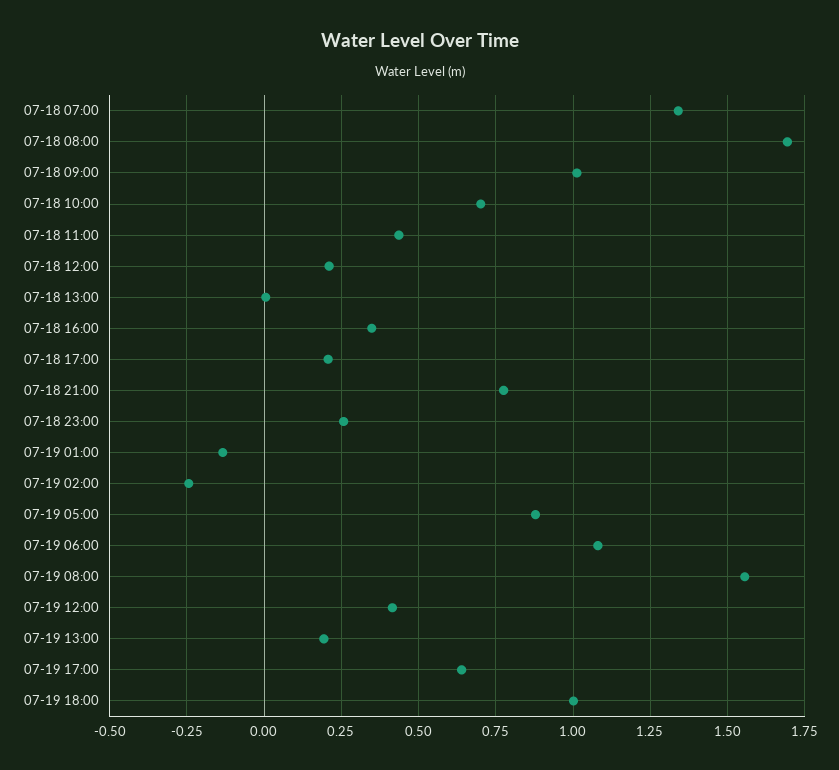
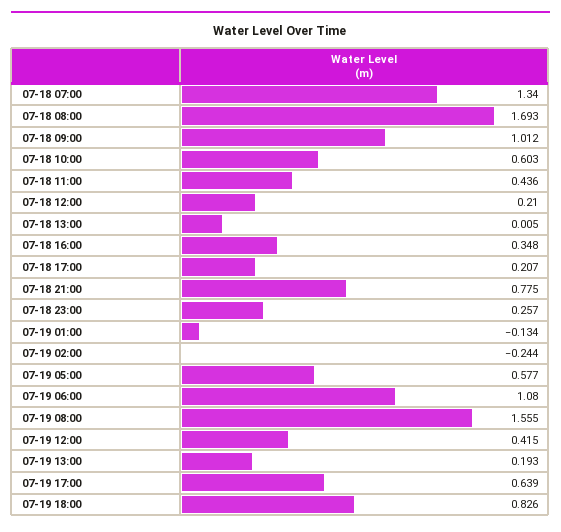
07-18 10:00: 0.7 -> 0.603
07-19 05:00: 0.875 -> 0.577
07-19 18:00: 1 -> 0.826

